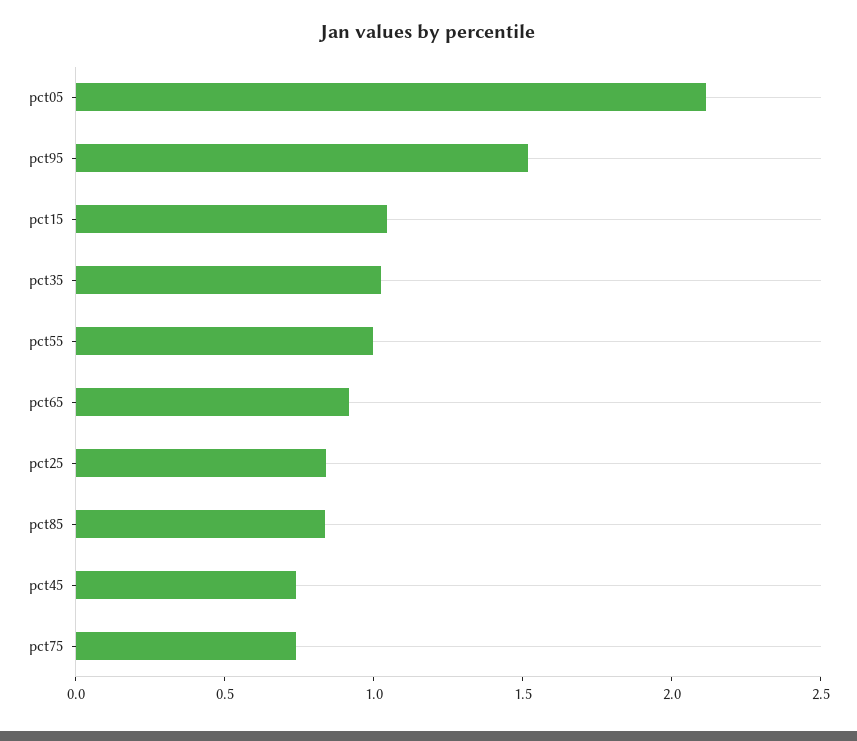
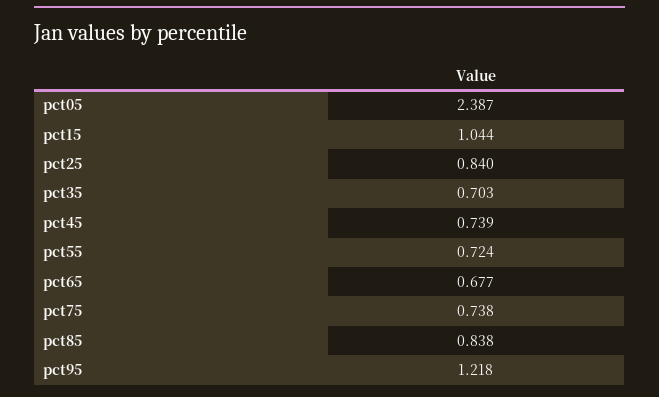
pct05: 2.1 -> 2.387
pct95: 1.5 -> 1.218
pct35: 1 -> 0.703
pct55: 1 -> 0.724
pct65: 0.9 -> 0.677

